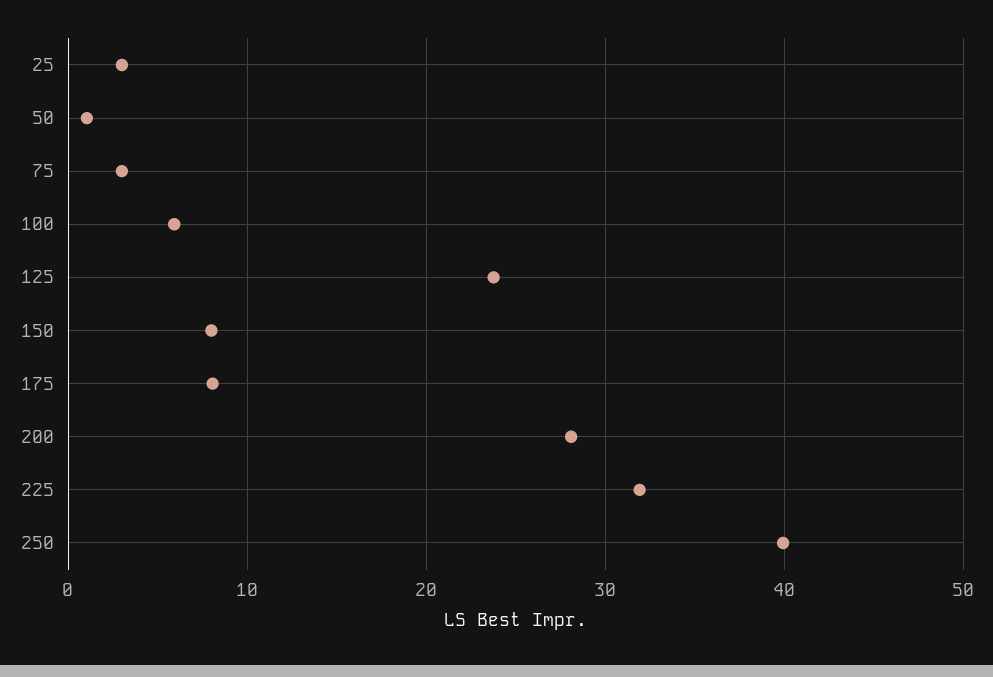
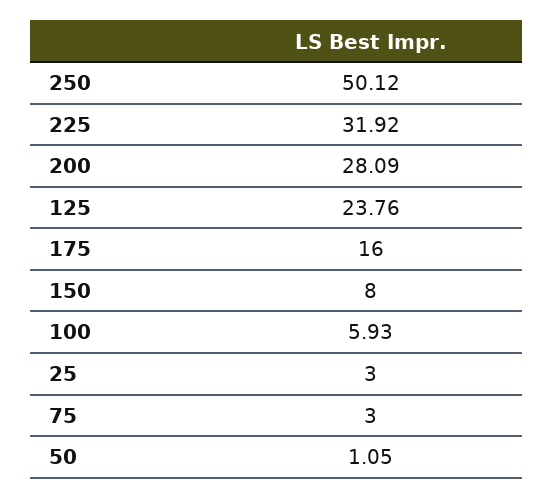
175: 8 -> 16
250: 40 -> 50.12

